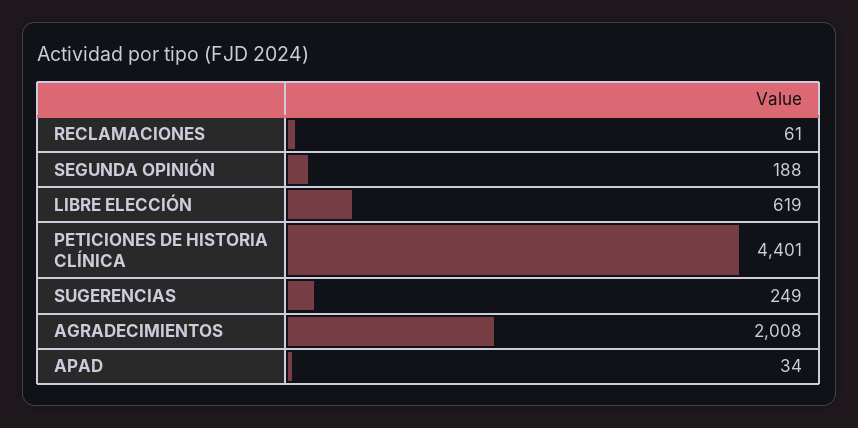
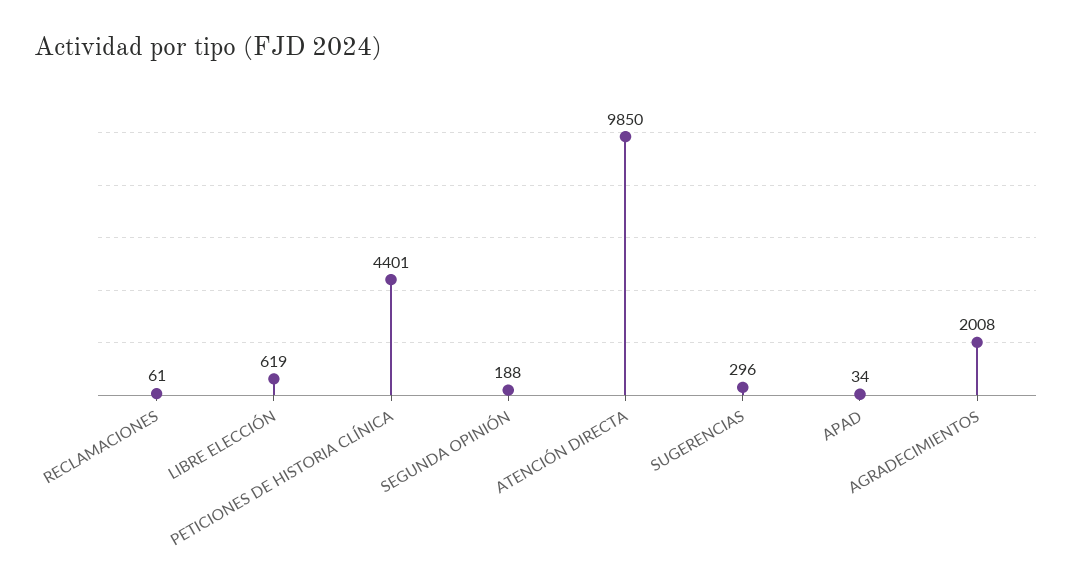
SUGERENCIAS: 249 -> 296
ATENCIÓN DIRECTA: none -> 9850

